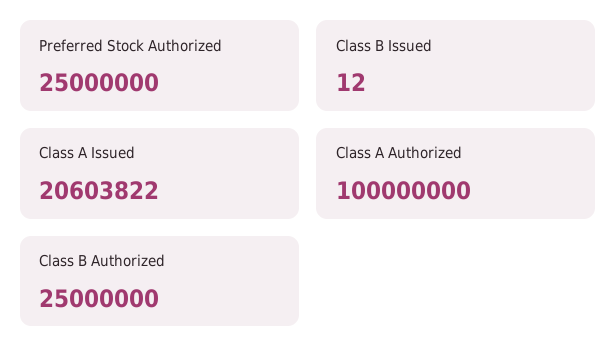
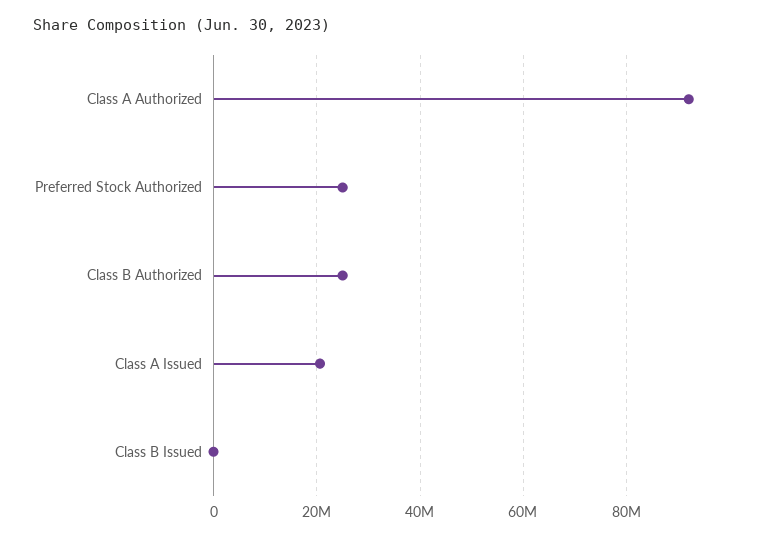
Class A Authorized: 100000000 -> 92000000

